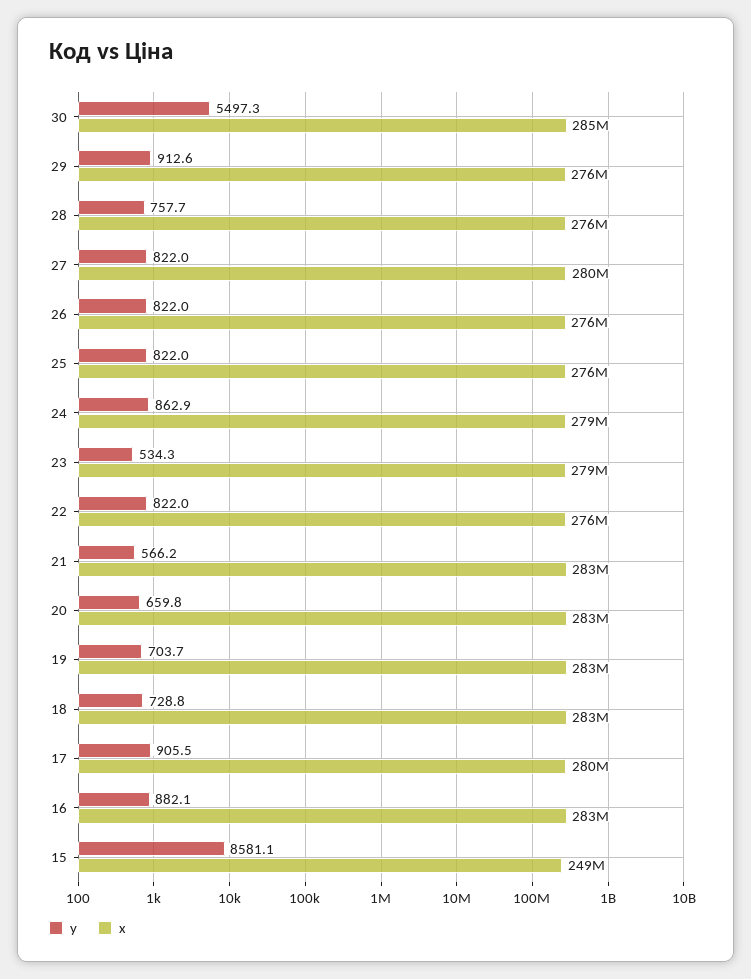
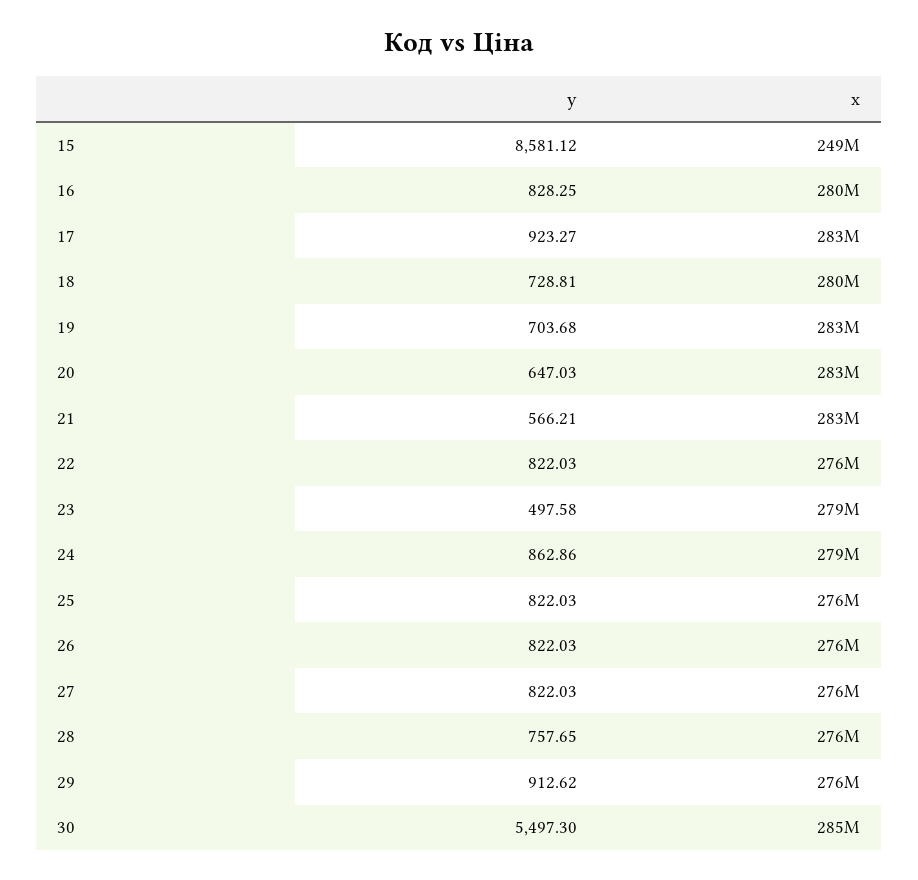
x, 27: 280000000 -> 276000000
y, 23: 534.3 -> 497.58
y, 20: 659.8 -> 647.03
x, 18: 283000000 -> 280000000
y, 17: 905.5 -> 923.27
x, 17: 280000000 -> 283000000
y, 16: 882.1 -> 828.25
x, 16: 283000000 -> 280000000

